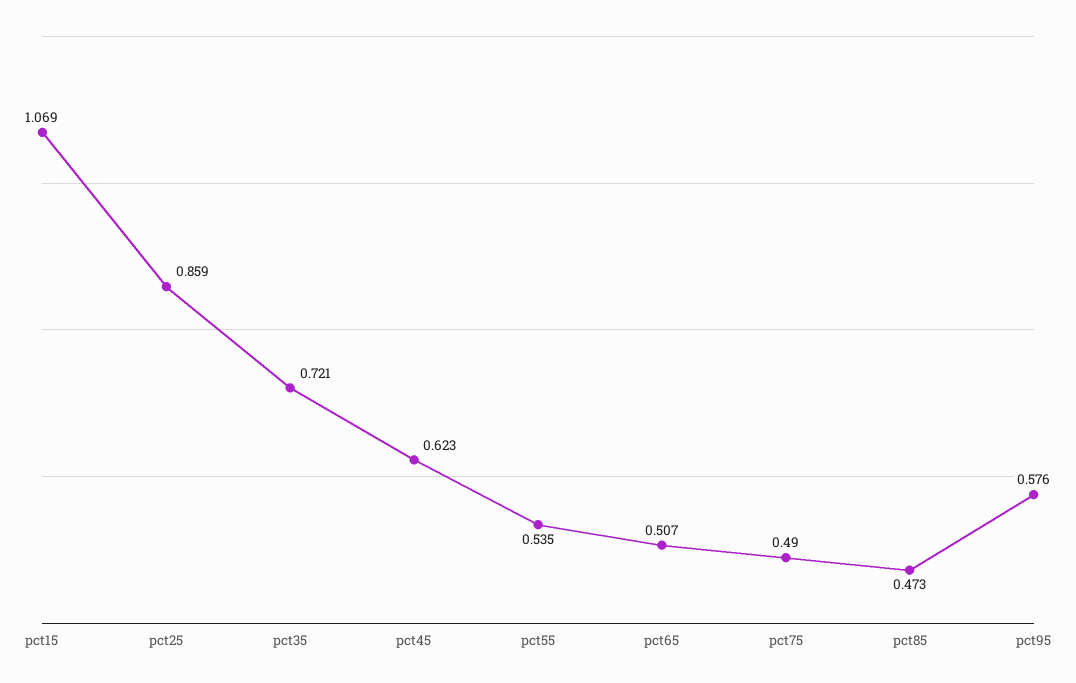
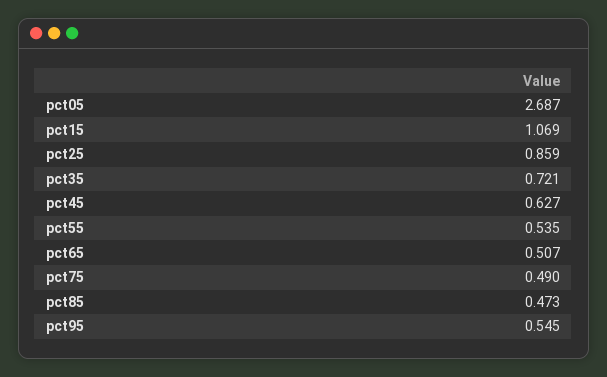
pct45: 0.623 -> 0.627
pct95: 0.576 -> 0.545
pct05: none -> 2.687

